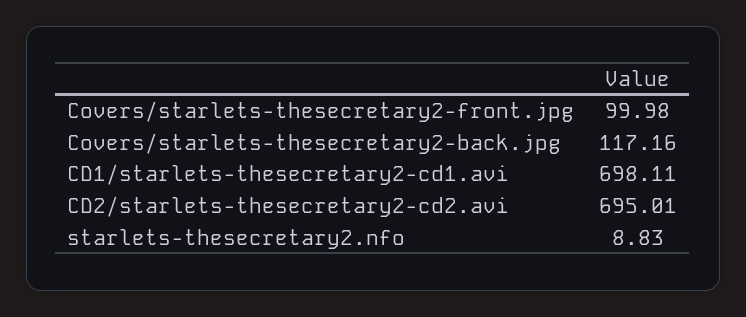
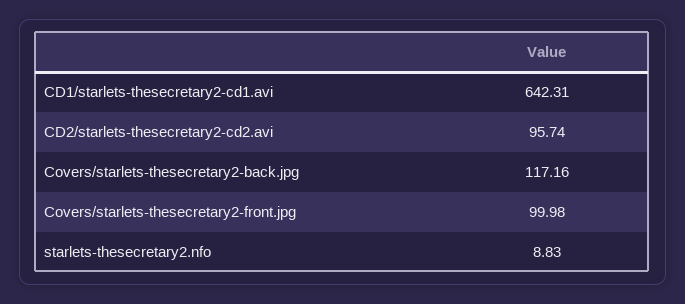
CD1/starlets-thesecretary2-cd1.avi: 698.11 -> 642.31
CD2/starlets-thesecretary2-cd2.avi: 695.01 -> 95.74

